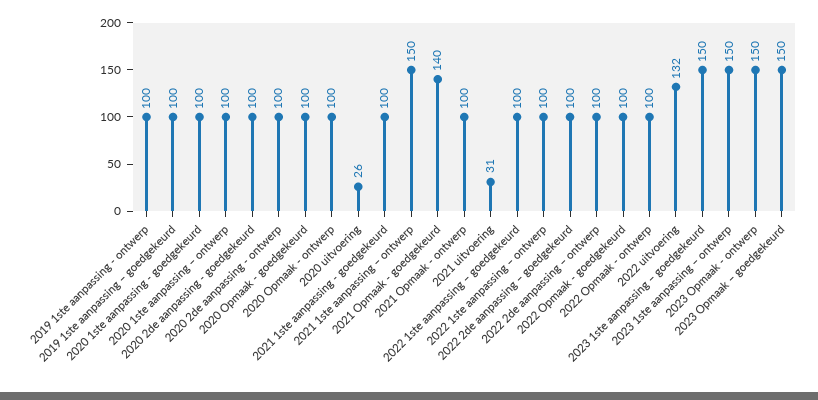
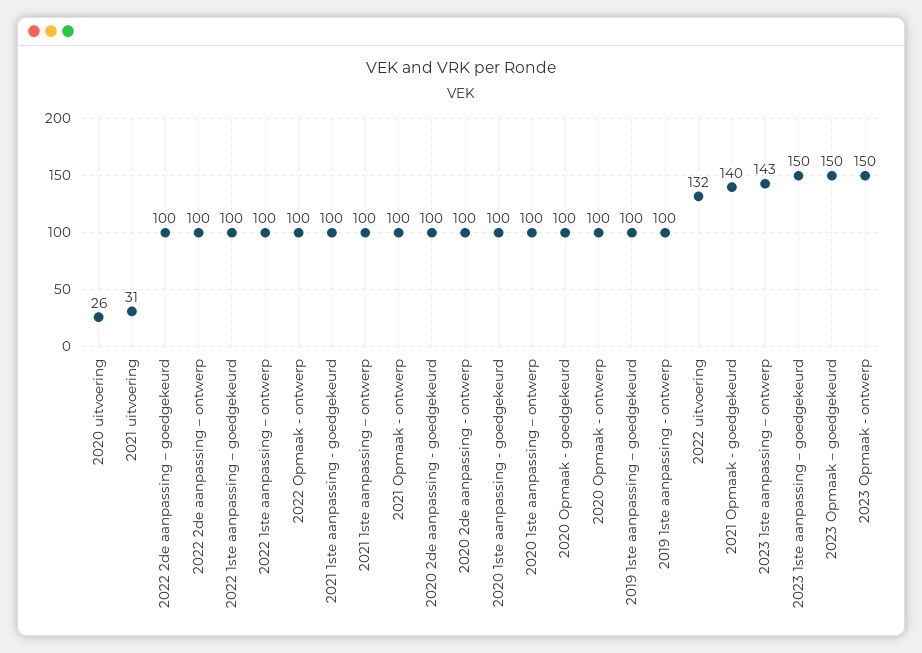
2021 1ste aanpassing – ontwerp: 150 -> 100
2022 Opmaak - goedgekeurd: 100 -> none
2023 1ste aanpassing – ontwerp: 150 -> 143

